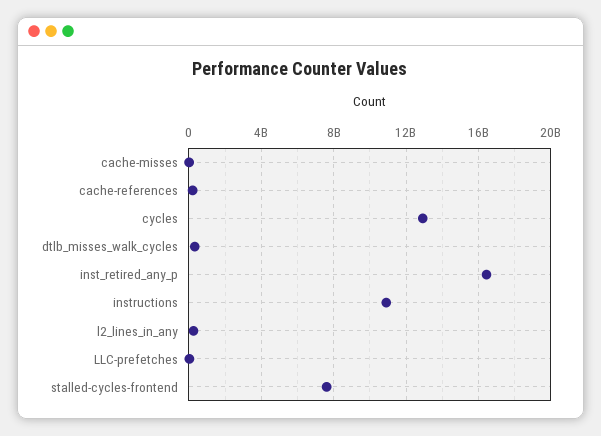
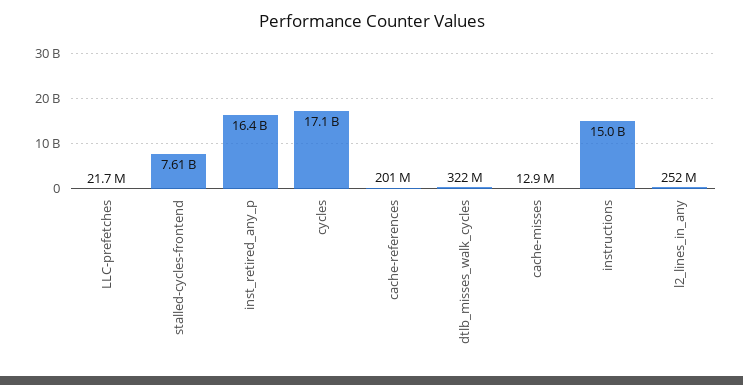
cycles: 13000000000 -> 17100000000
instructions: 11000000000 -> 15000000000

